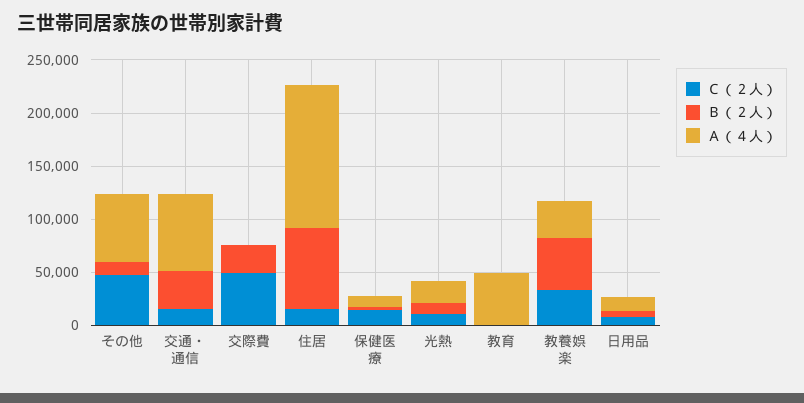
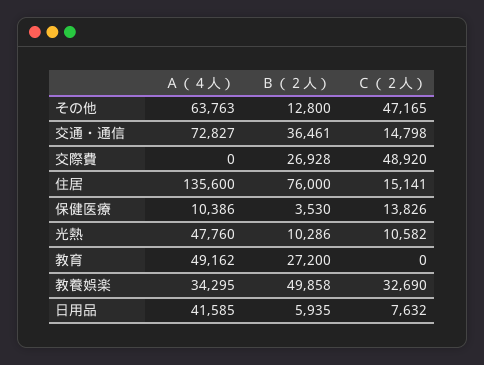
Ａ（４人）, 光熱: 20000 -> 47760
Ｂ（２人）, 教育: 0 -> 27200
Ａ（４人）, 日用品: 10000 -> 41585

